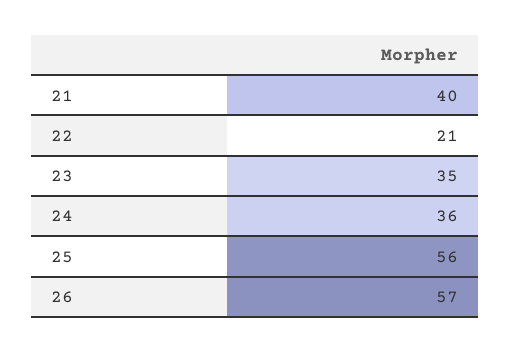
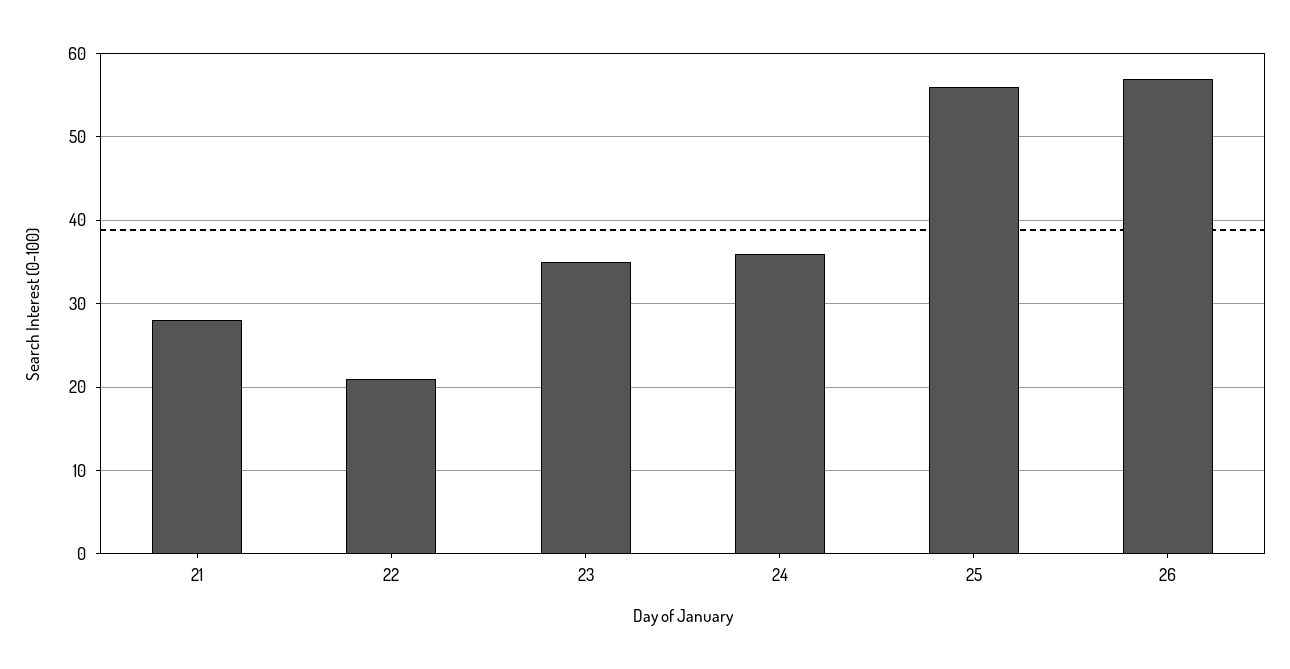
21: 40 -> 28

